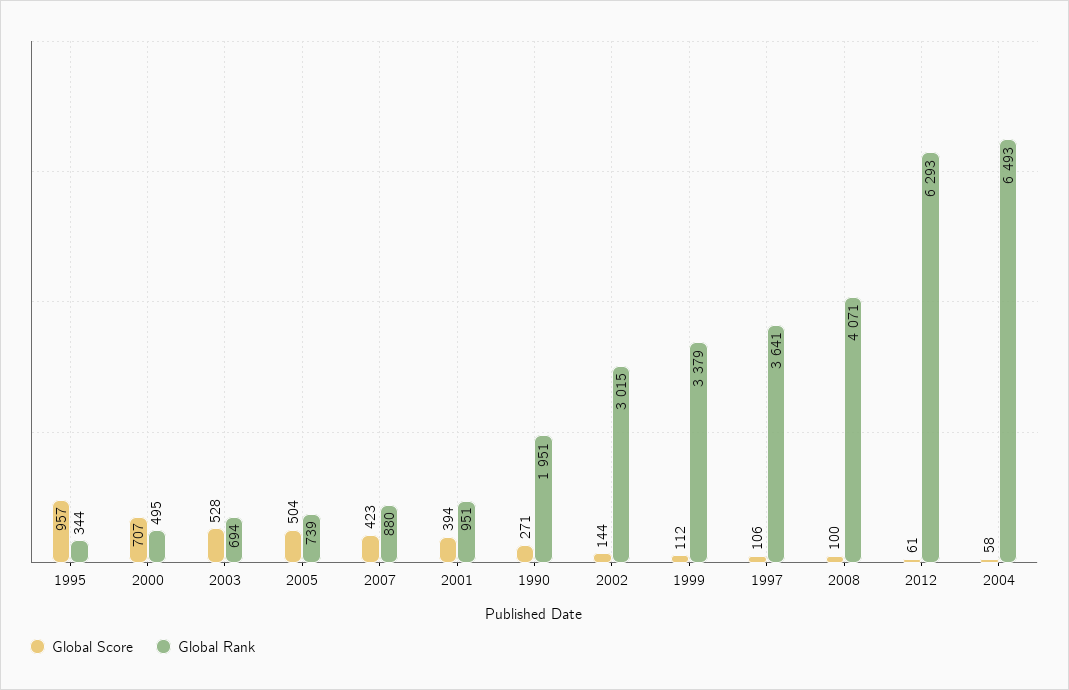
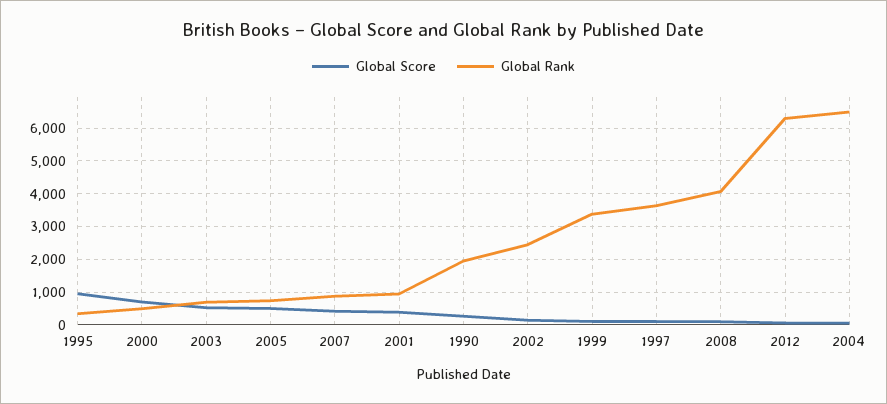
Global Rank, 2002: 3015 -> 2400

